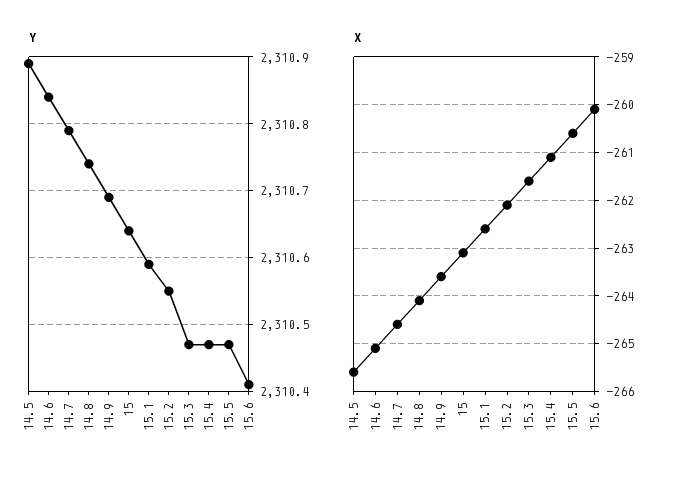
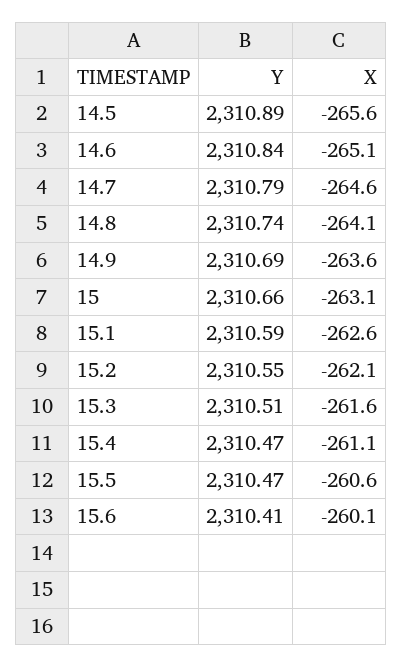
Y, 15: 2310.64 -> 2310.66
Y, 15.3: 2310.47 -> 2310.51

